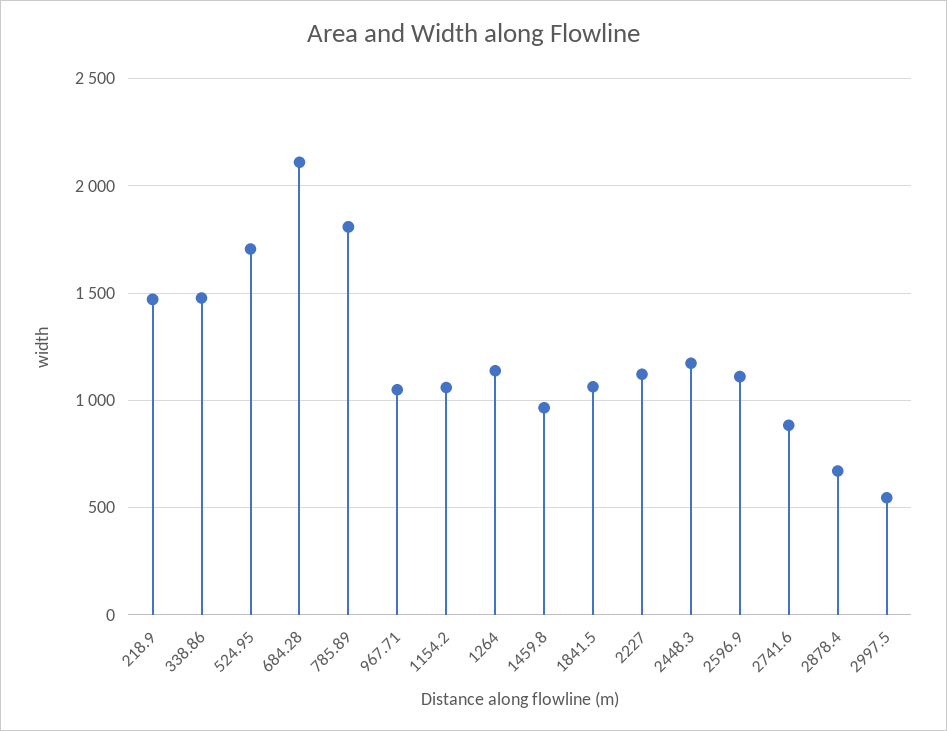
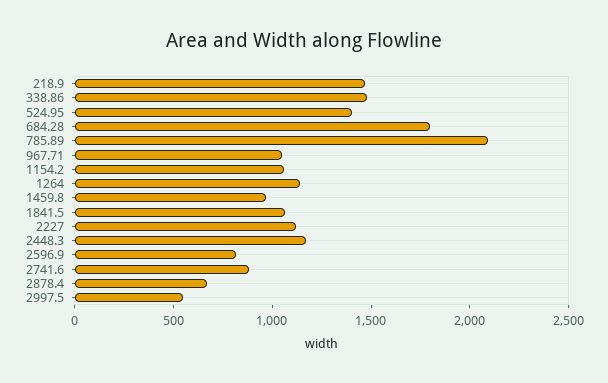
524.95: 1700 -> 1400
684.28: 2100 -> 1800
785.89: 1800 -> 2100
2596.9: 1100 -> 800

